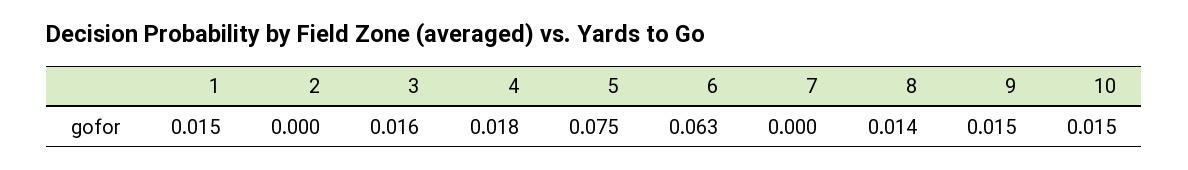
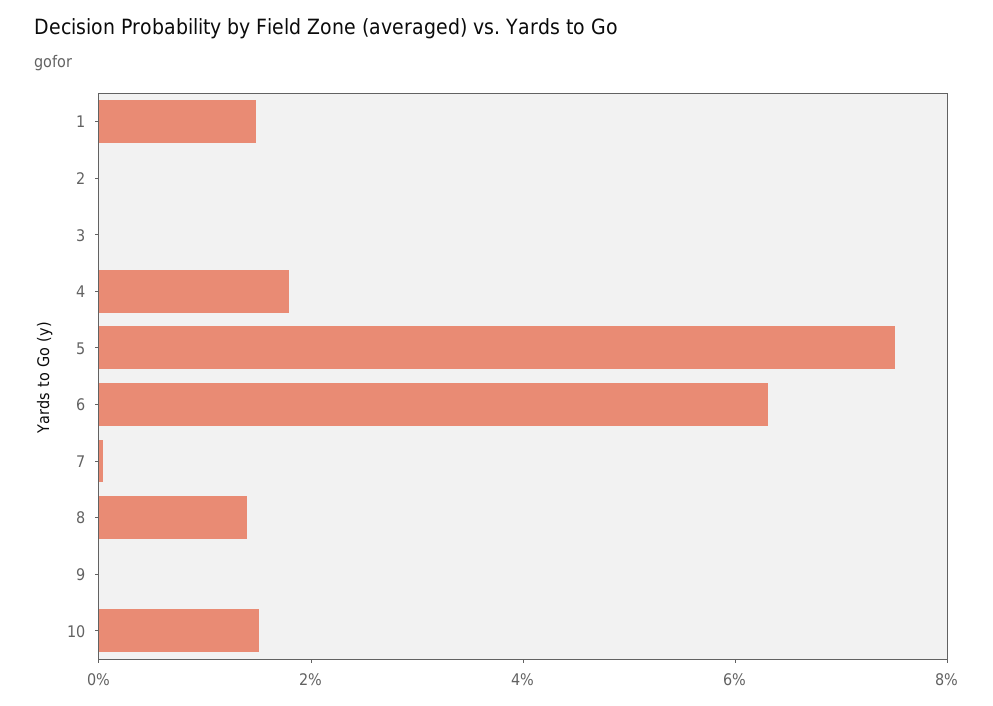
3: 0.016 -> 0
9: 0.015 -> 0

